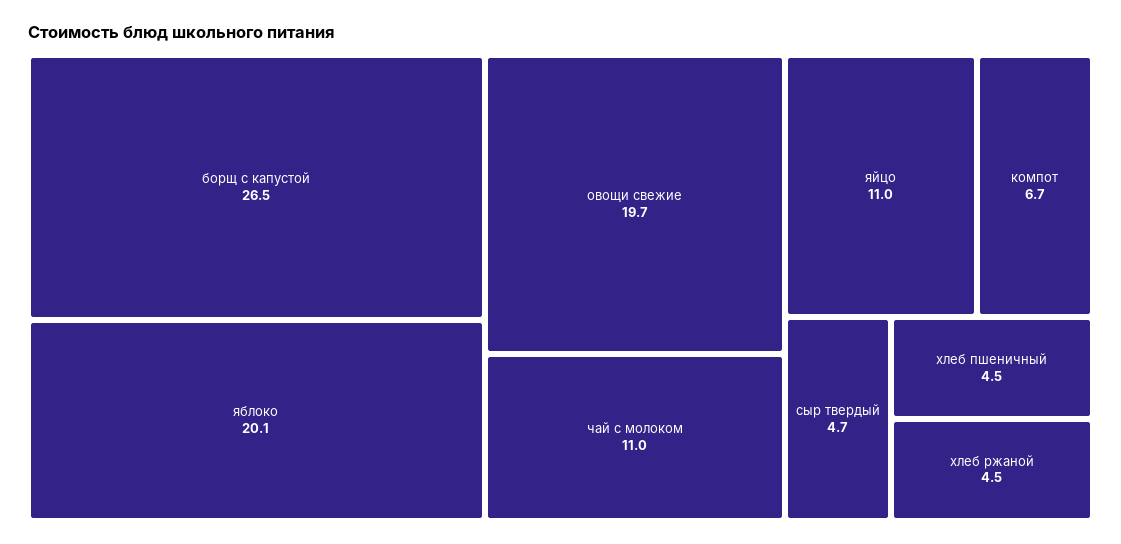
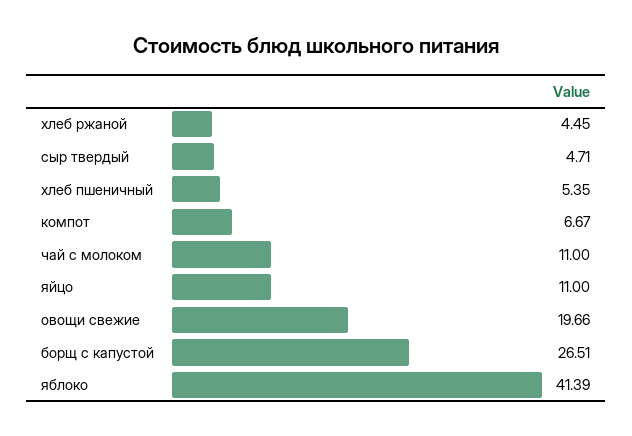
яблоко: 20.1 -> 41.39
хлеб пшеничный: 4.5 -> 5.35

